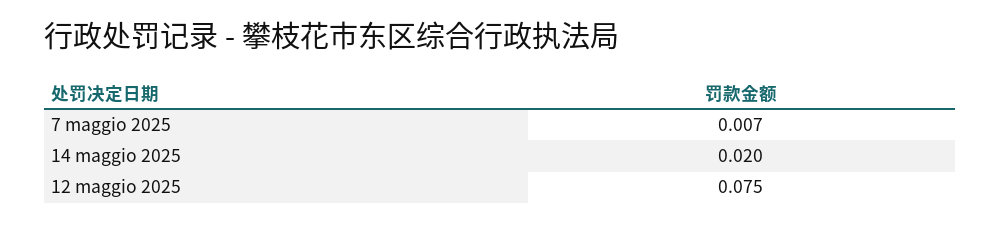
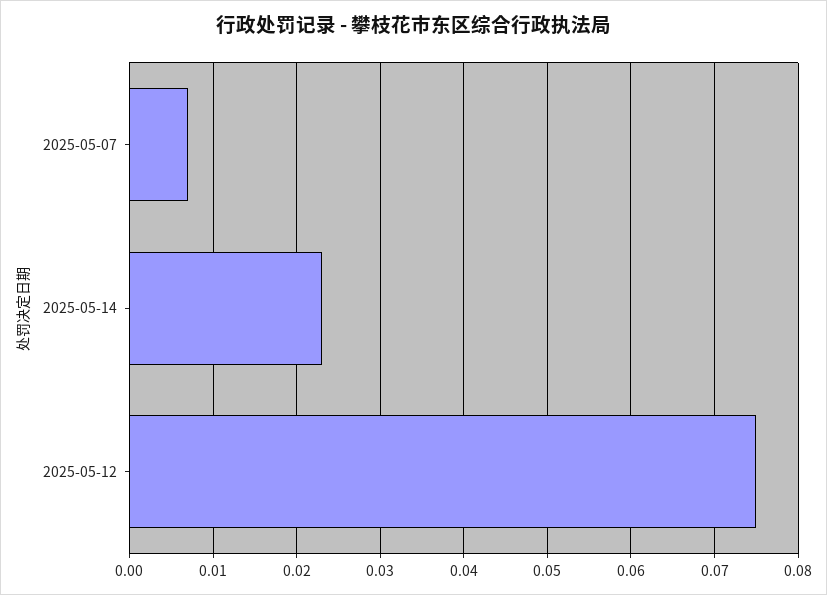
14 maggio 2025: 0.02 -> 0.023

